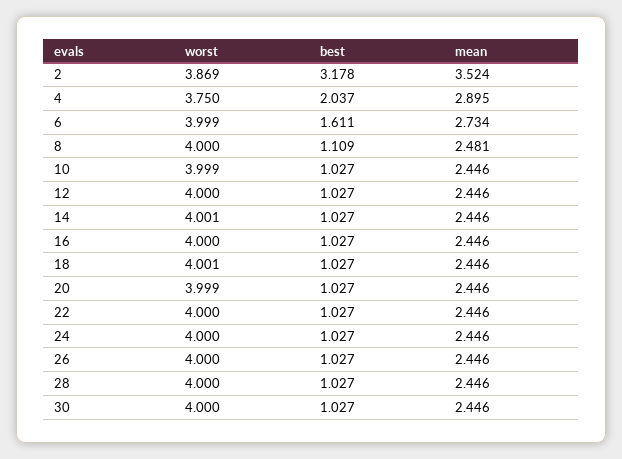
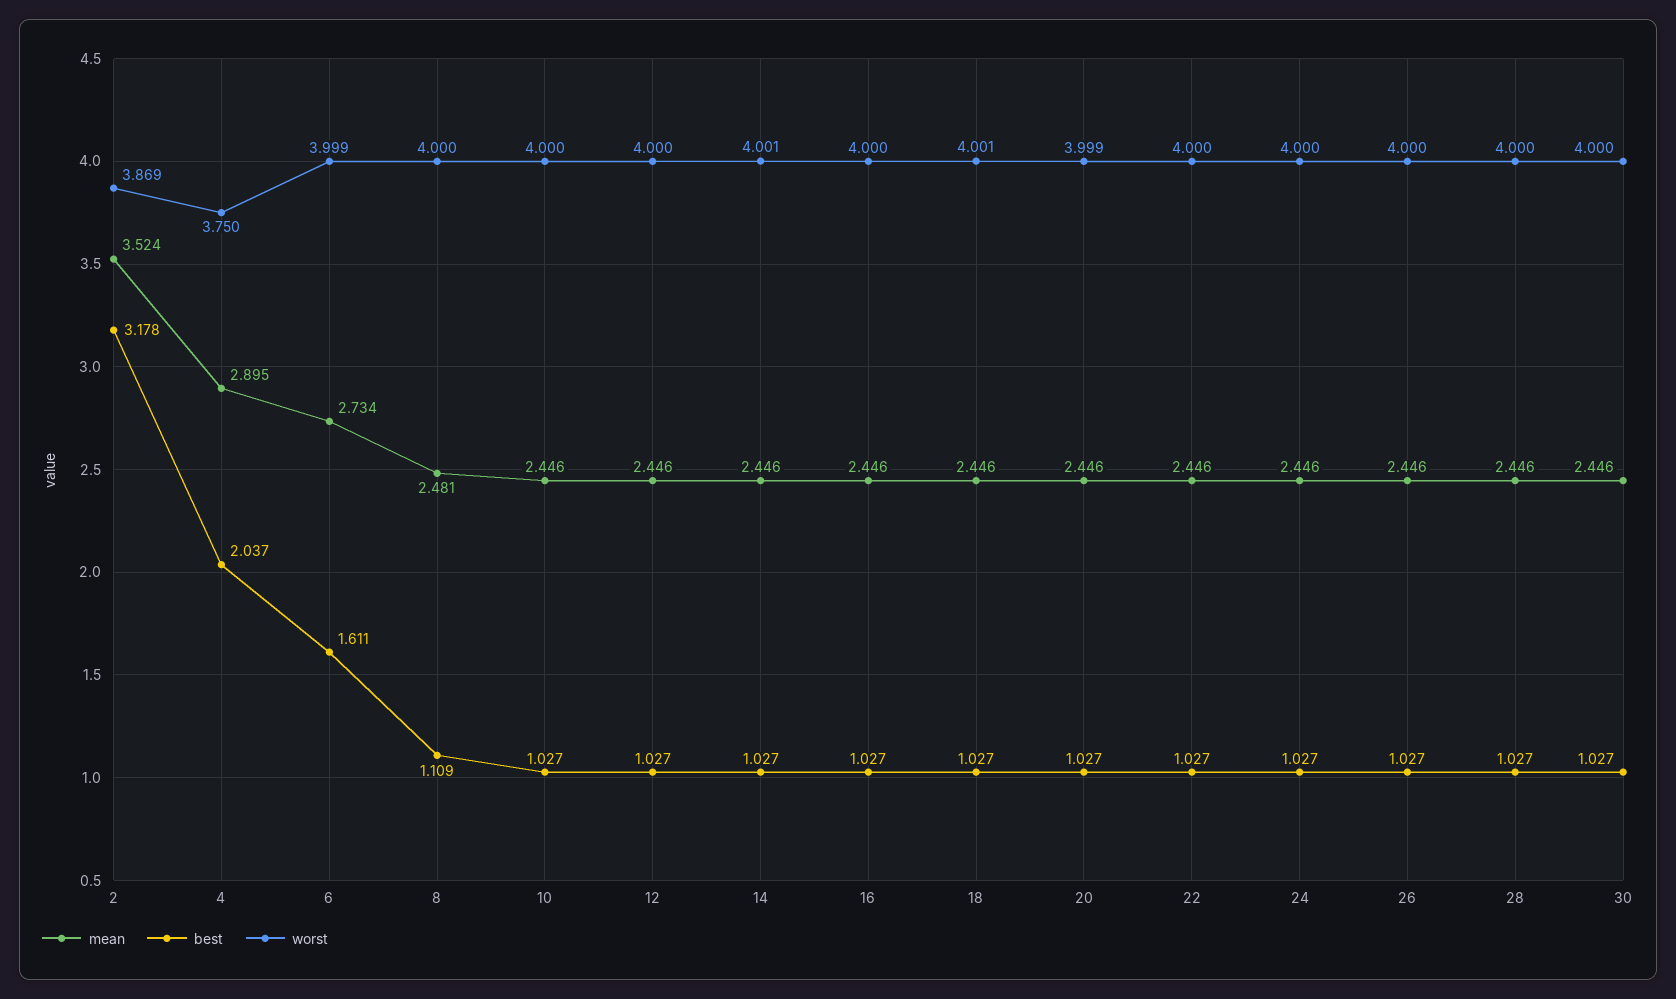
worst, 10: 3.999 -> 4

